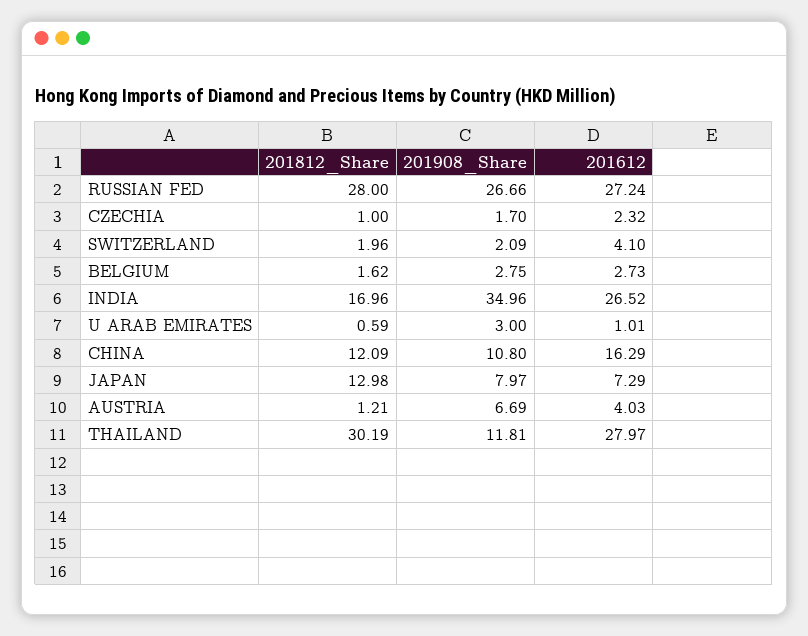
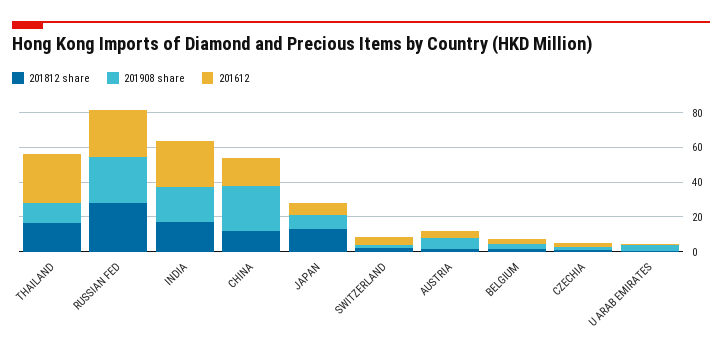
201908_Share, INDIA: 34.96 -> 20
201908_Share, CHINA: 10.8 -> 25
201812_Share, THAILAND: 30.19 -> 15

